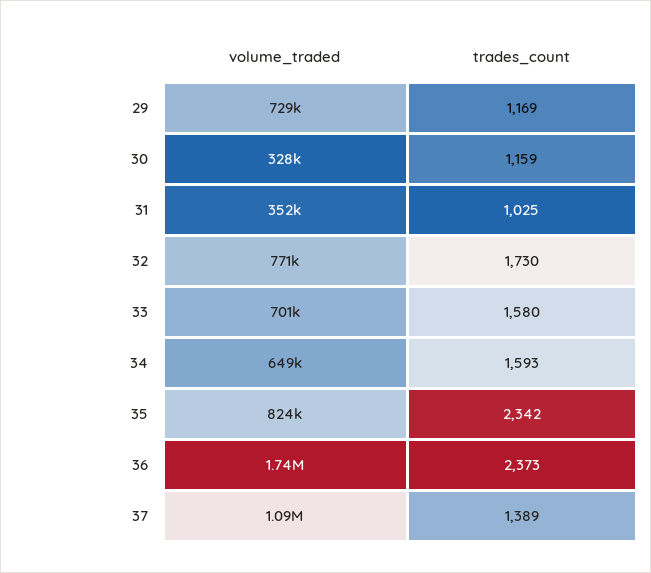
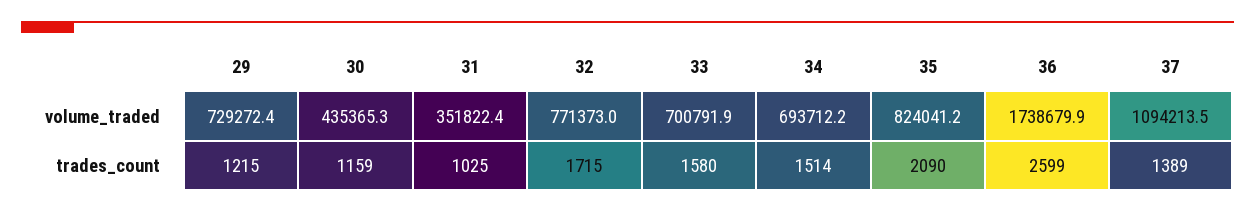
trades_count, 29: 1169 -> 1215
volume_traded, 30: 328000 -> 435365.3
trades_count, 32: 1730 -> 1715
volume_traded, 34: 649000 -> 693712.2
trades_count, 34: 1593 -> 1514
trades_count, 35: 2342 -> 2090
trades_count, 36: 2373 -> 2599

